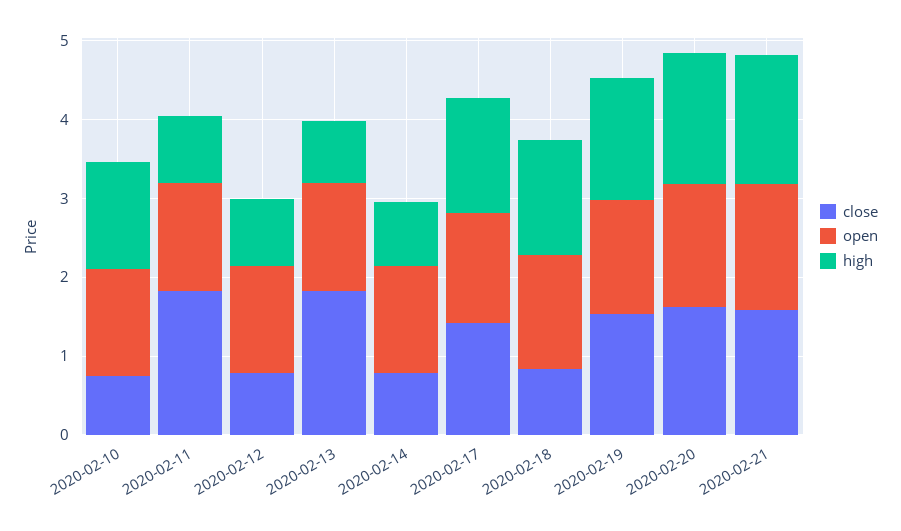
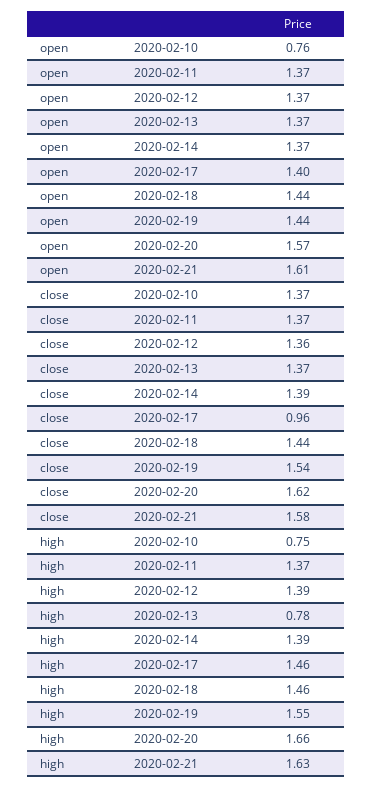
close, 2020-02-10: 0.8 -> 1.37
open, 2020-02-10: 1.4 -> 0.76
high, 2020-02-10: 1.4 -> 0.75
close, 2020-02-11: 1.8 -> 1.37
high, 2020-02-11: 0.8 -> 1.37
close, 2020-02-12: 0.8 -> 1.36
high, 2020-02-12: 0.8 -> 1.39
close, 2020-02-13: 1.8 -> 1.37
close, 2020-02-14: 0.8 -> 1.39
high, 2020-02-14: 0.8 -> 1.39
close, 2020-02-17: 1.4 -> 0.96
close, 2020-02-18: 0.8 -> 1.44

